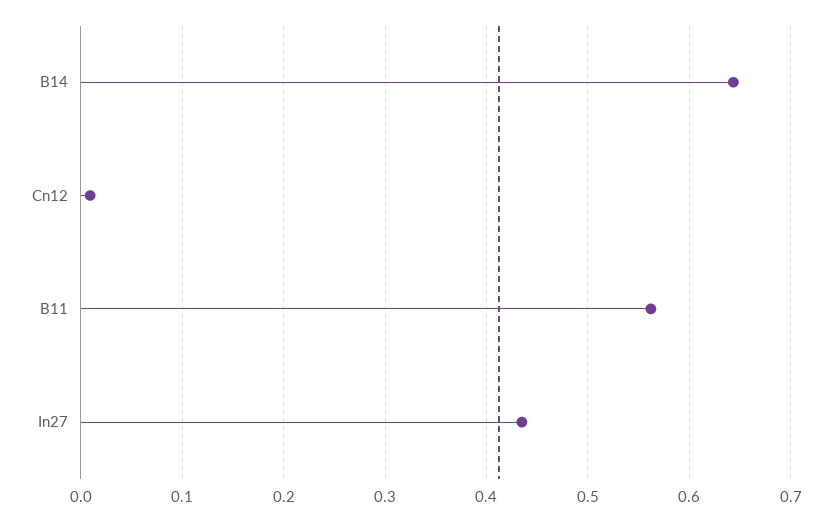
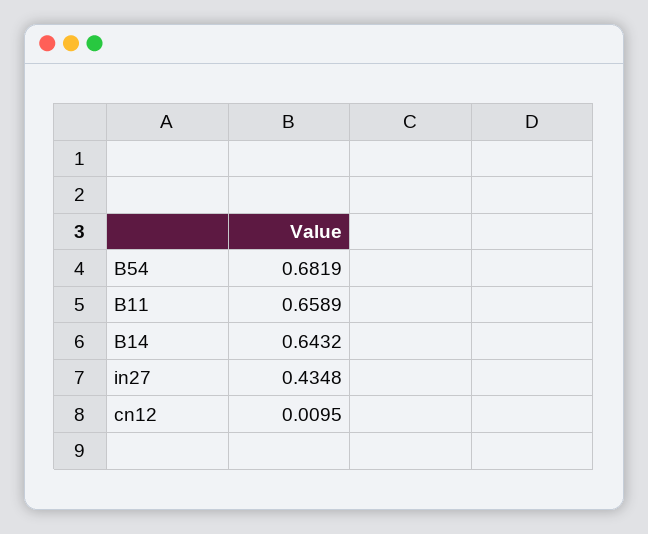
B11: 0.56 -> 0.6589
B54: none -> 0.6819

